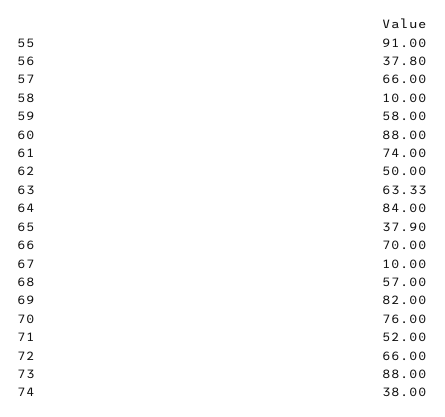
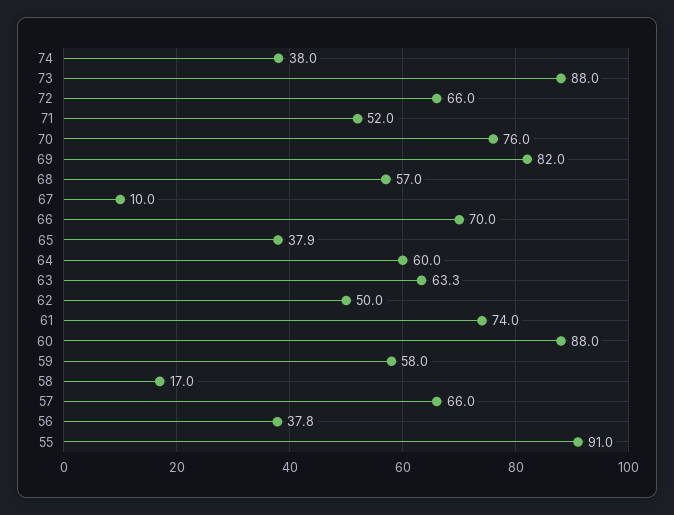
58: 10 -> 17
64: 84 -> 60

